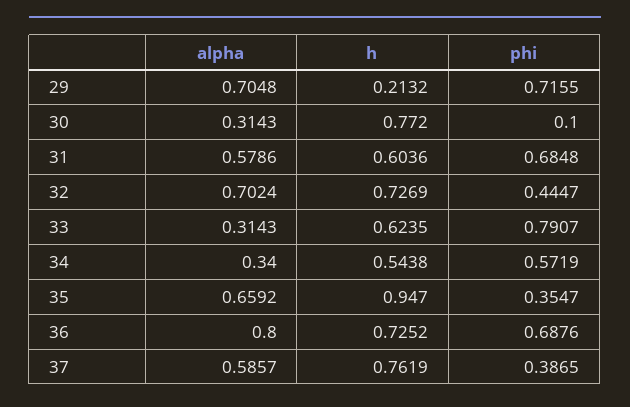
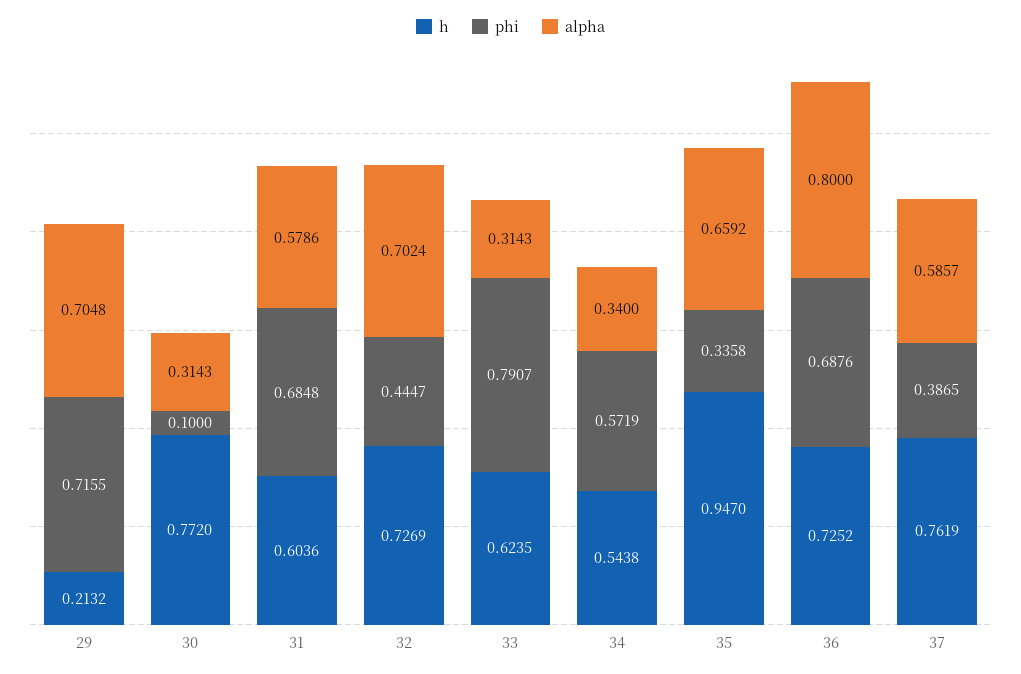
phi, 35: 0.3547 -> 0.3358

